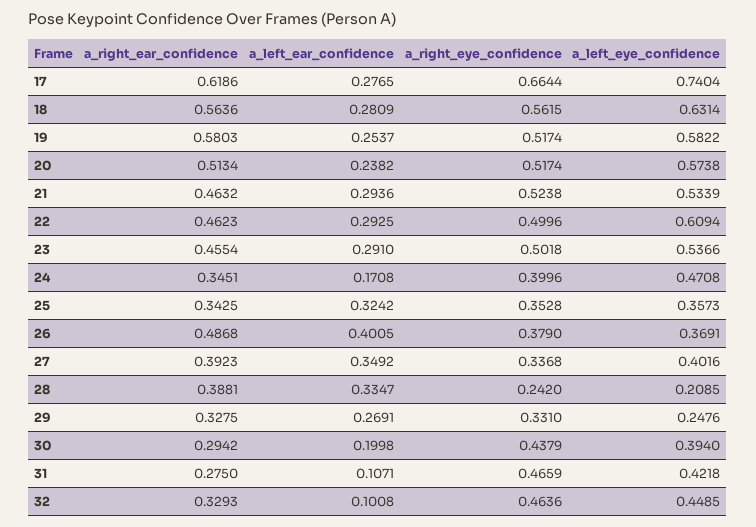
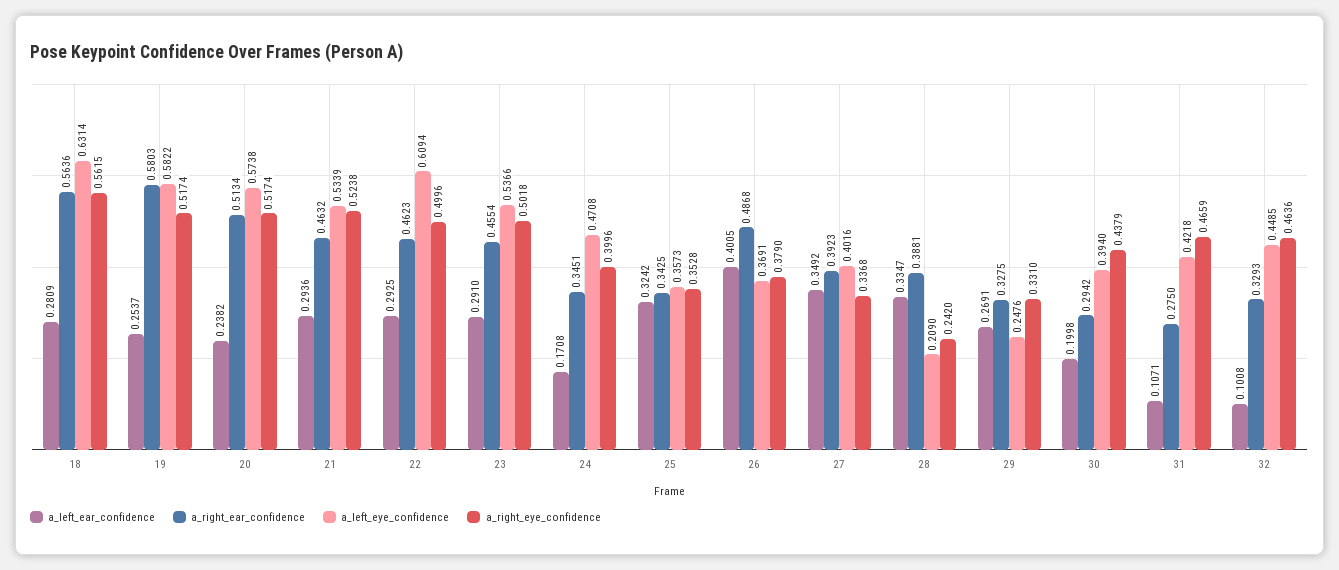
a_right_ear_confidence, 17: 0.6186 -> none
a_left_ear_confidence, 17: 0.2765 -> none
a_right_eye_confidence, 17: 0.6644 -> none
a_left_eye_confidence, 17: 0.7404 -> none
a_left_eye_confidence, 28: 0.2085 -> 0.209

